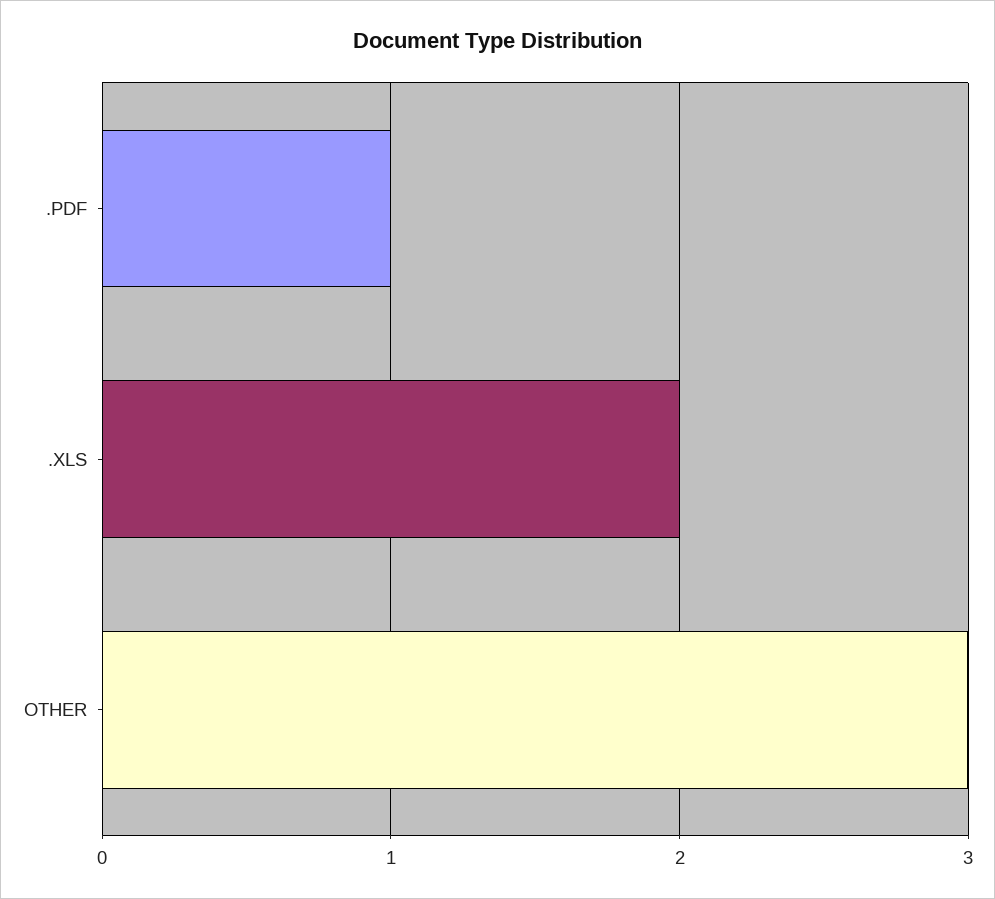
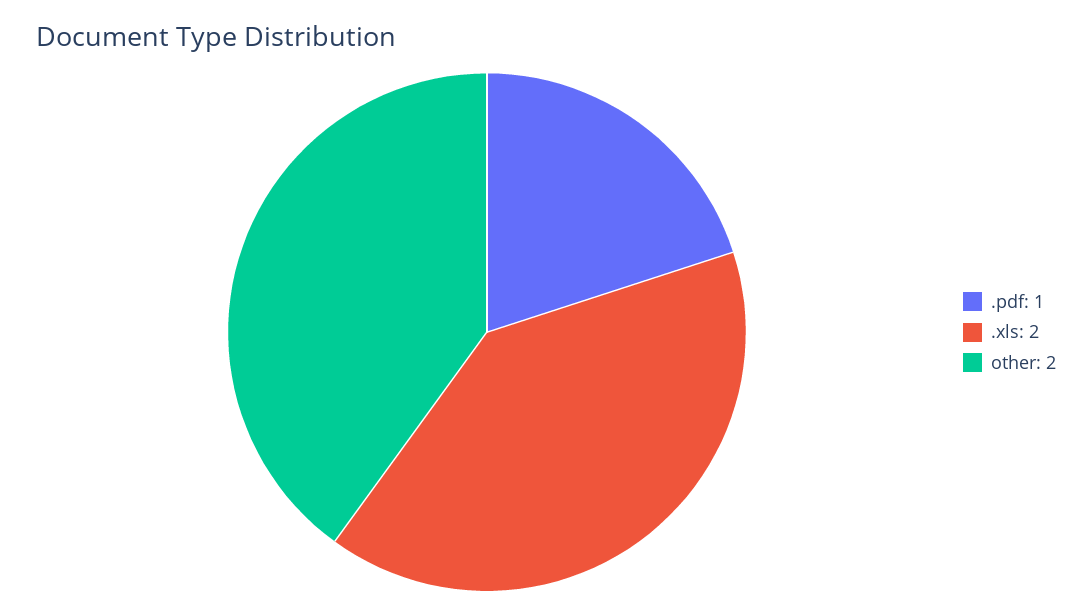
OTHER: 3 -> 2

